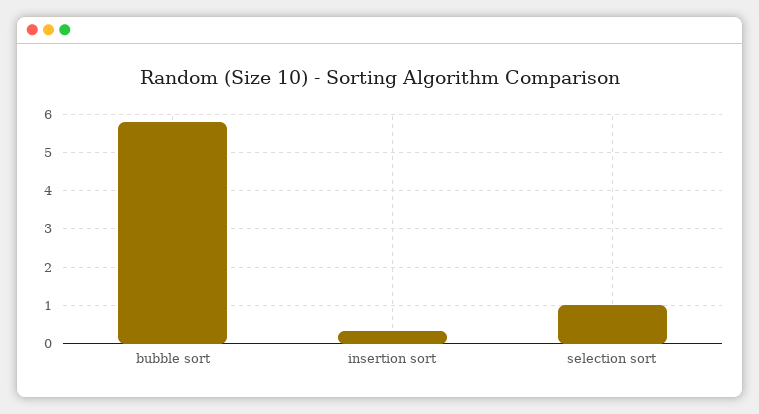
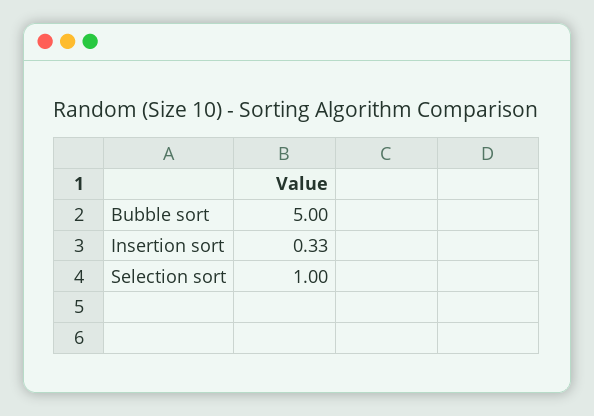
bubble sort: 5.8 -> 5

